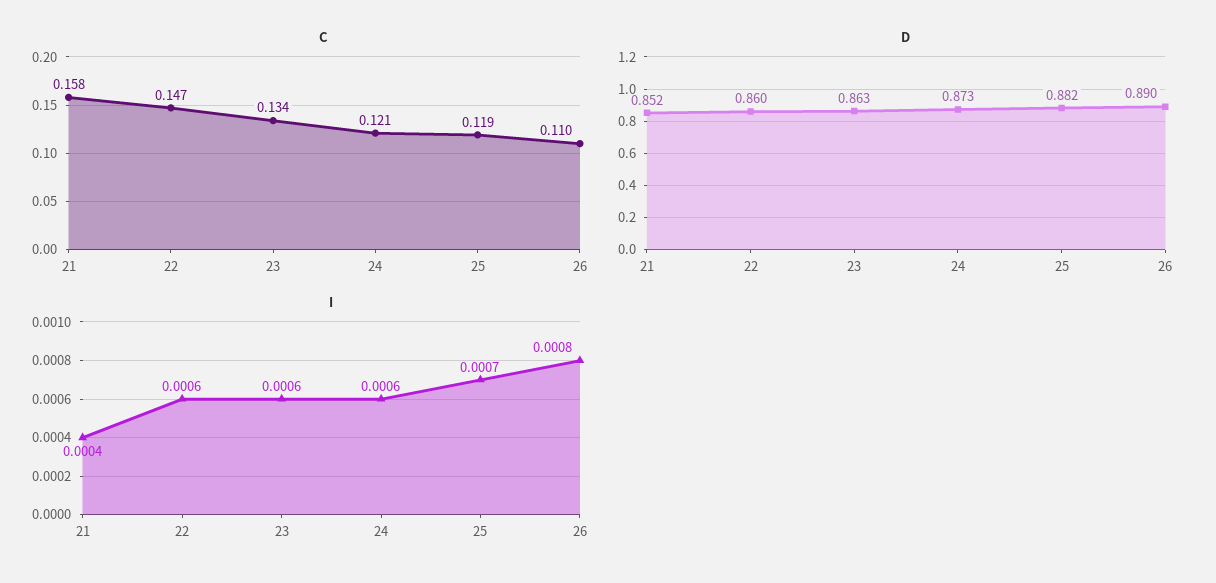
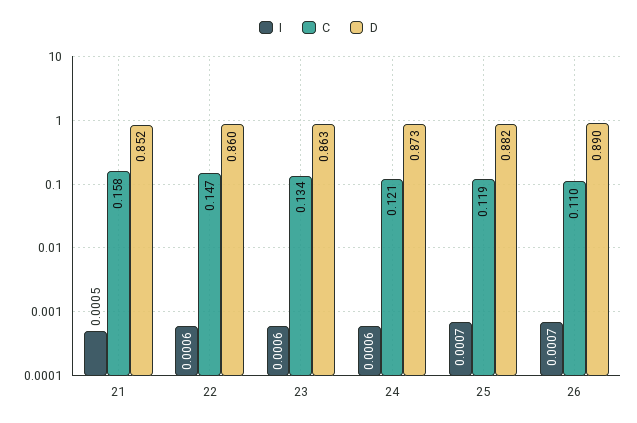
I, 21: 0.0004 -> 0.0005
I, 26: 0.0008 -> 0.0007

